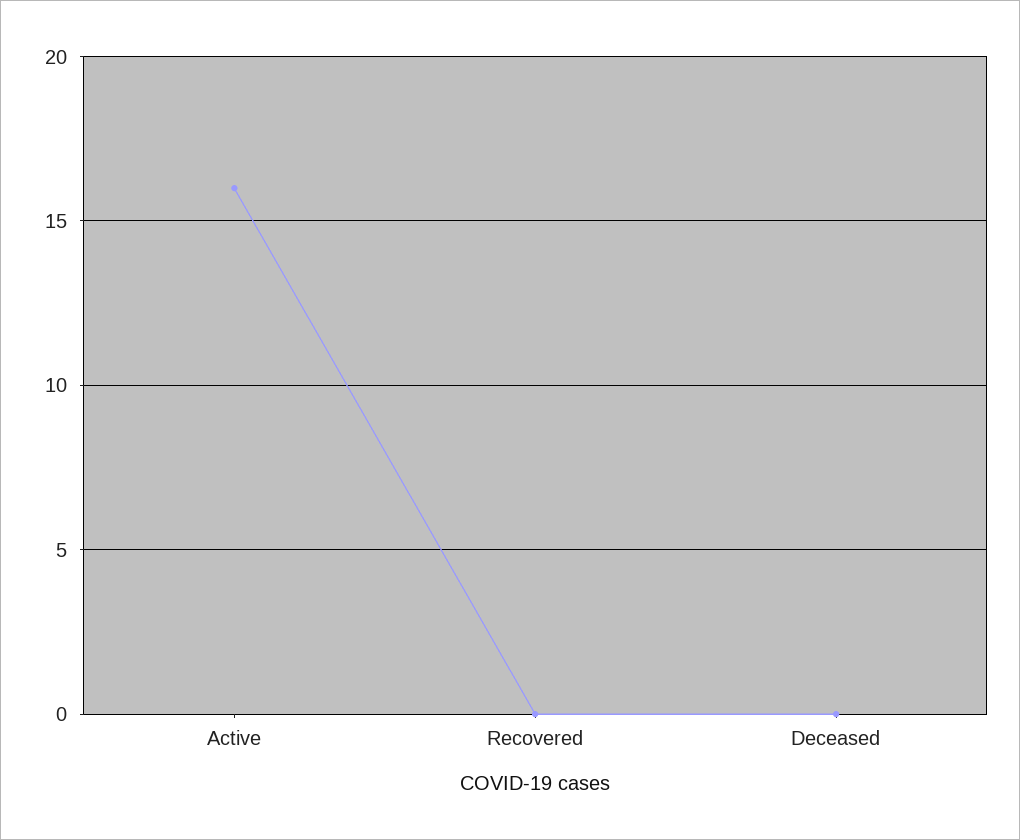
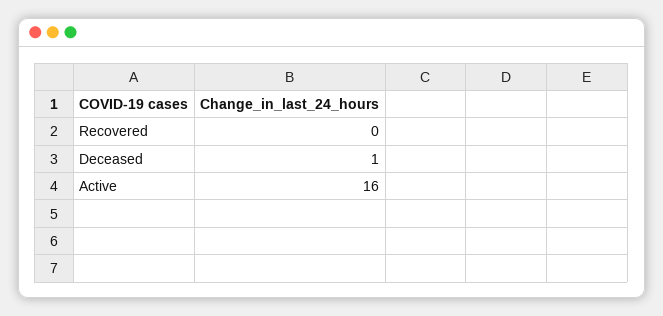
Deceased: 0 -> 1

